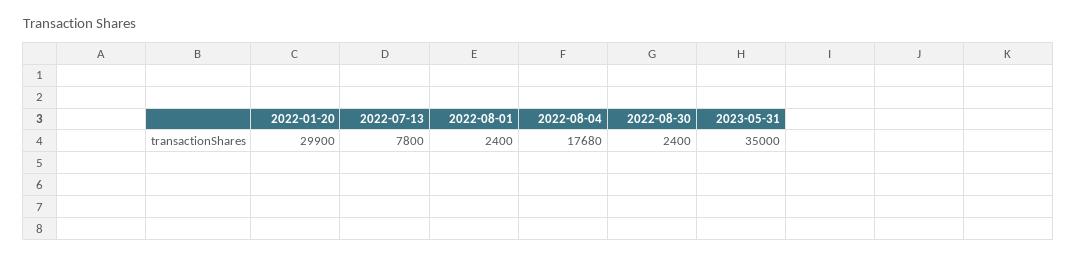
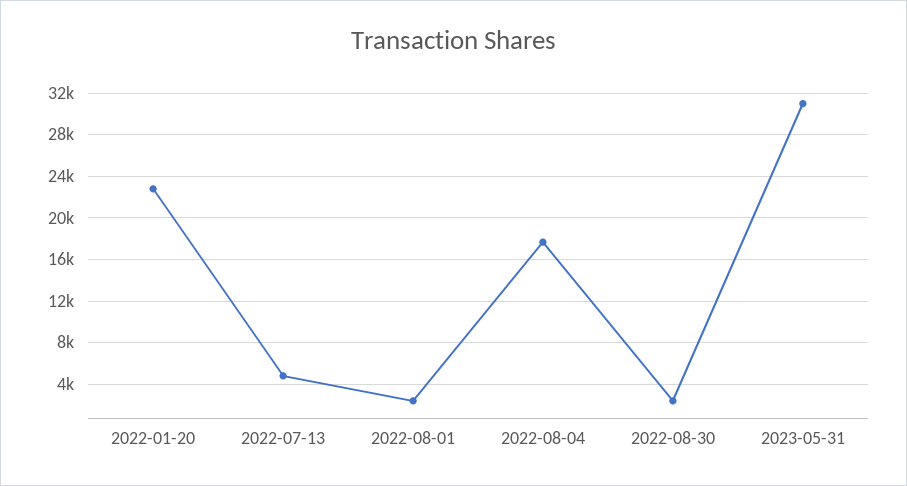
2022-01-20: 29900 -> 23000
2022-07-13: 7800 -> 5000
2023-05-31: 35000 -> 31000

